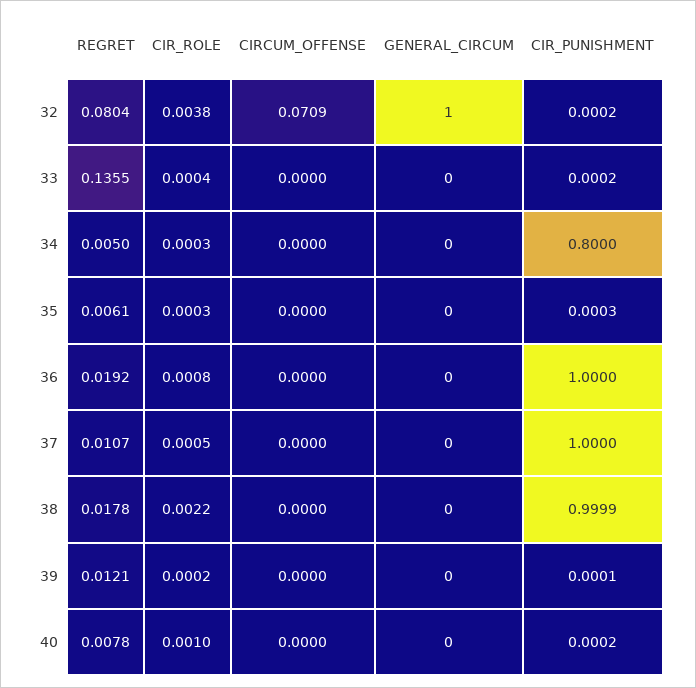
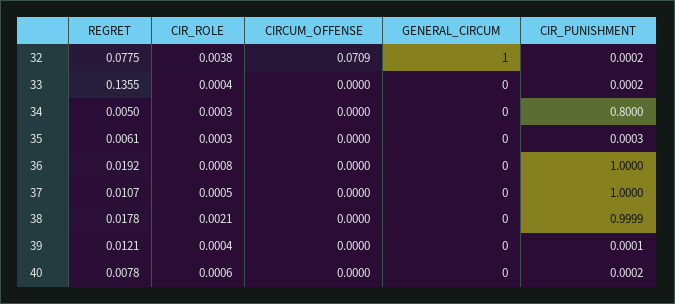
REGRET, 32: 0.0804 -> 0.0775
CIR_ROLE, 38: 0.0022 -> 0.0021
CIR_ROLE, 39: 0.0002 -> 0.0004
CIR_ROLE, 40: 0.001 -> 0.0006

